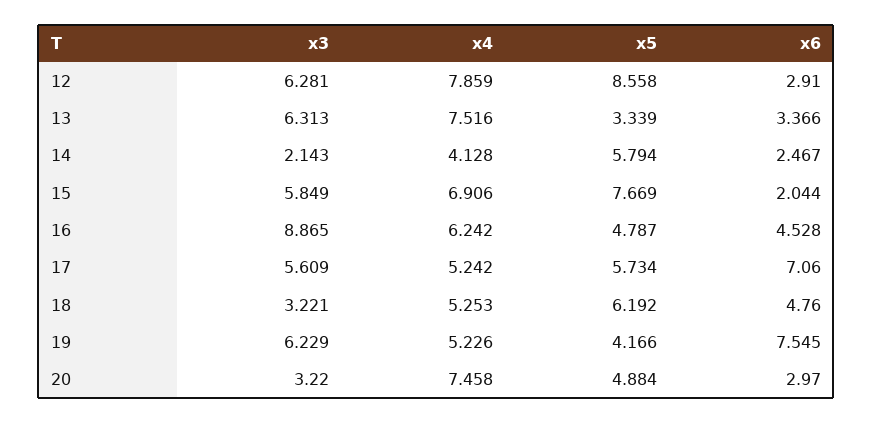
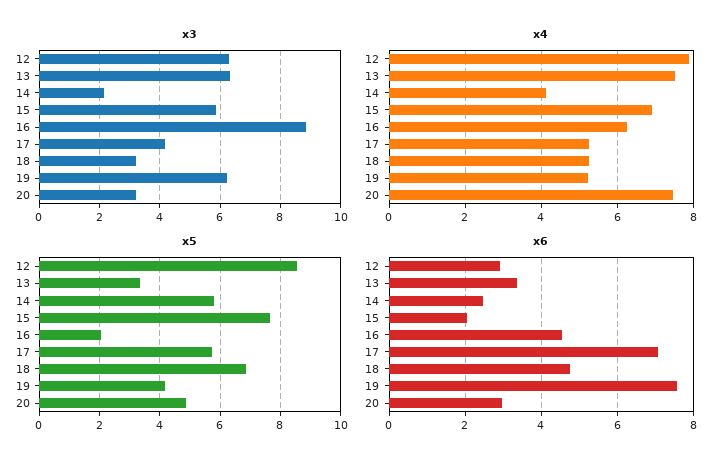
x5, 16: 4.787 -> 2
x3, 17: 5.609 -> 4.2
x5, 18: 6.192 -> 6.8

